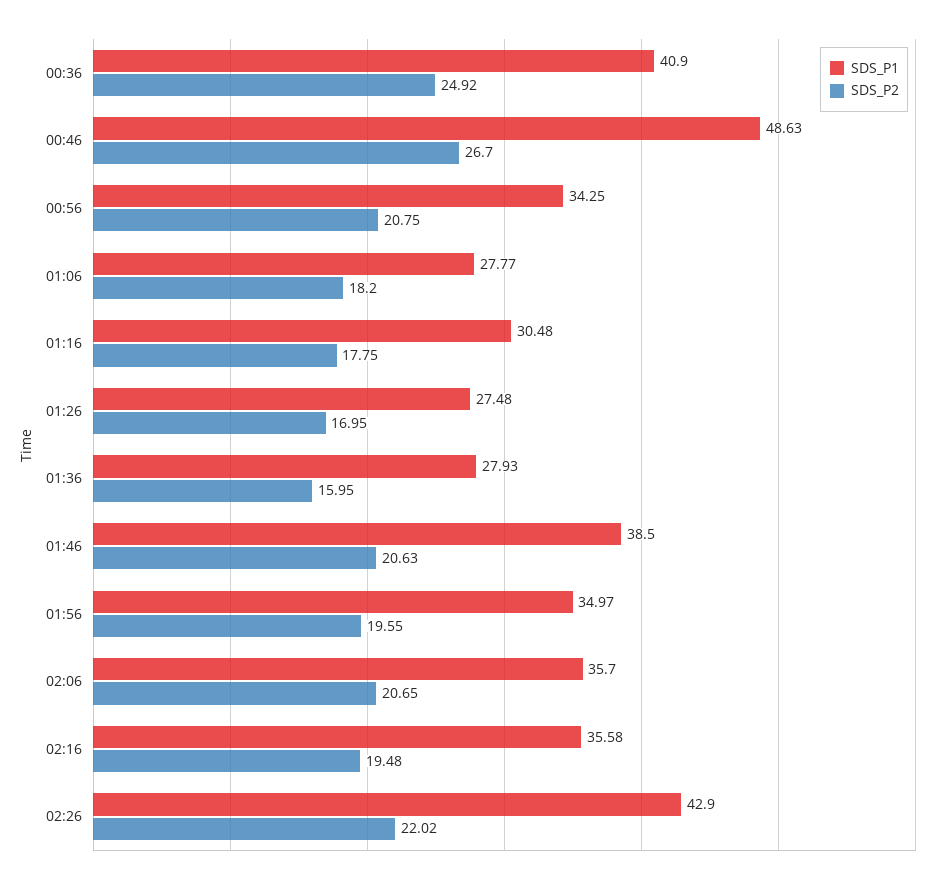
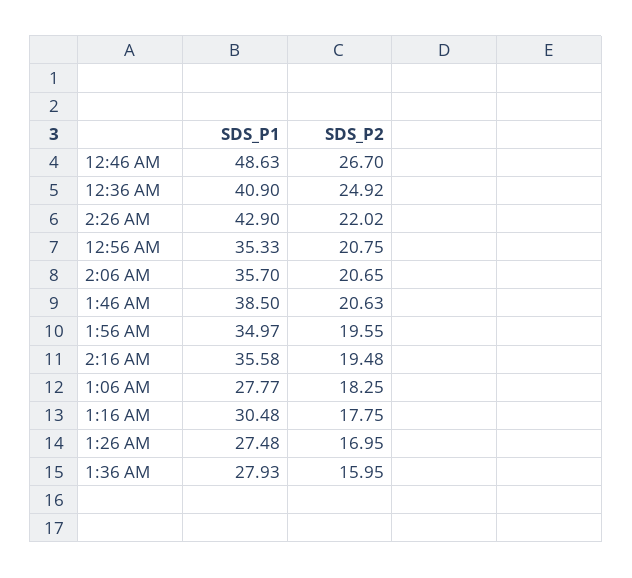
SDS_P1, 00:56: 34.25 -> 35.33
SDS_P2, 01:06: 18.2 -> 18.25

